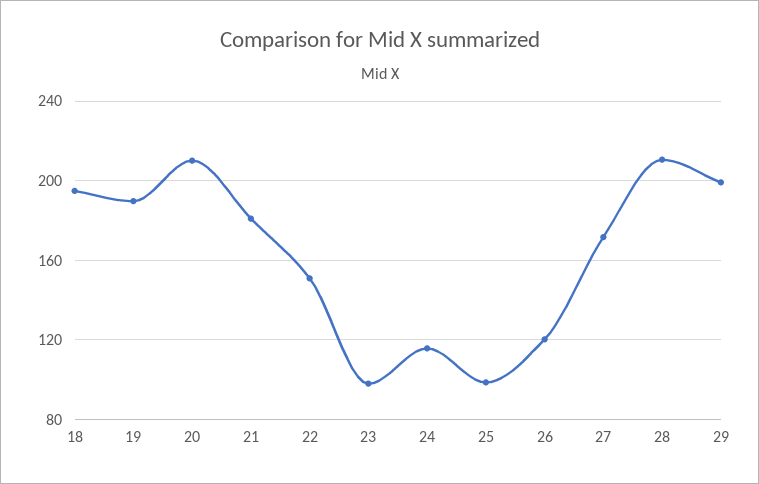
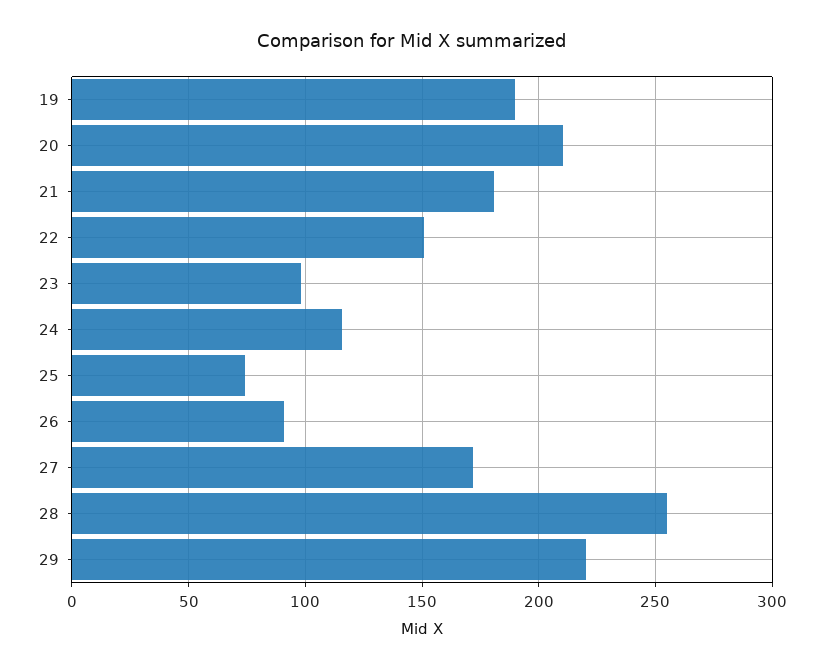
18: 195 -> none
25: 100 -> 75
26: 120 -> 90
28: 210 -> 255
29: 200 -> 220

